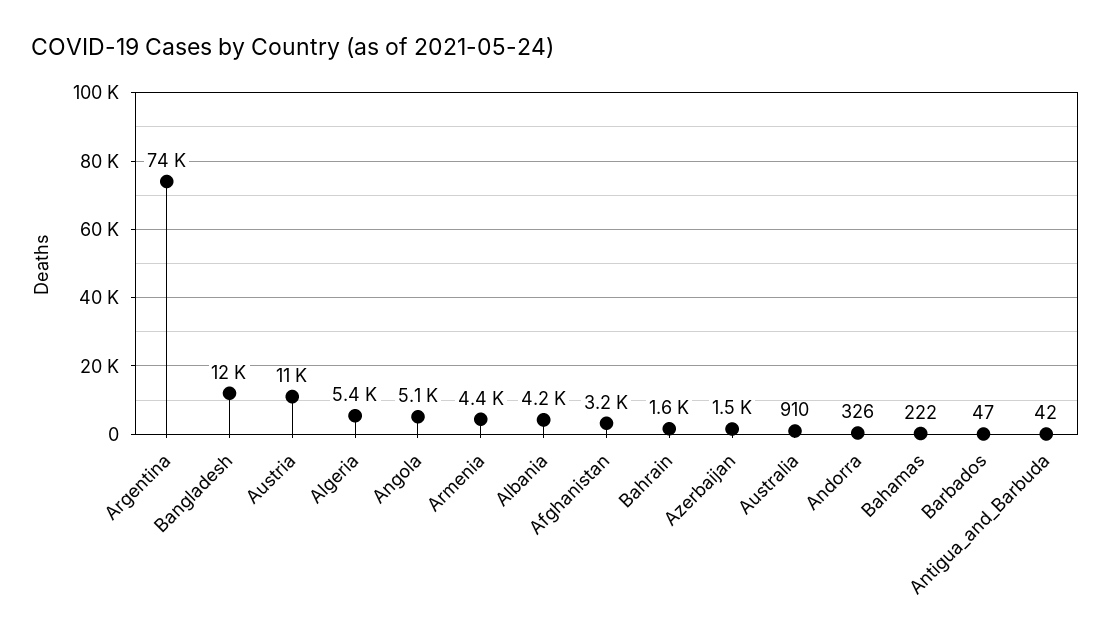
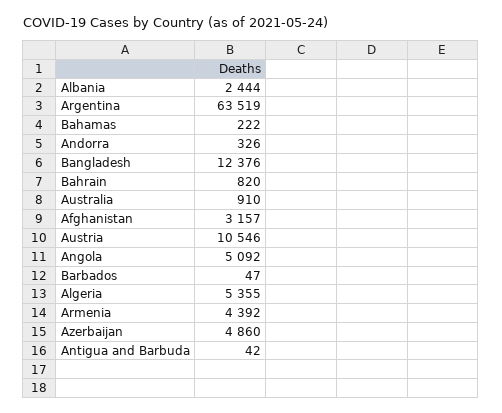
Argentina: 74000 -> 63519
Albania: 4200 -> 2444
Bahrain: 1600 -> 820
Azerbaijan: 1500 -> 4860

